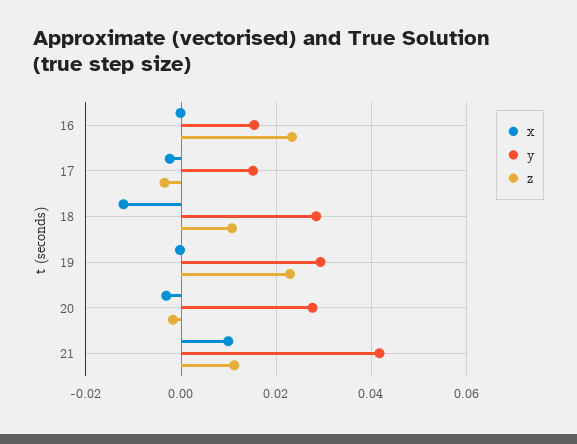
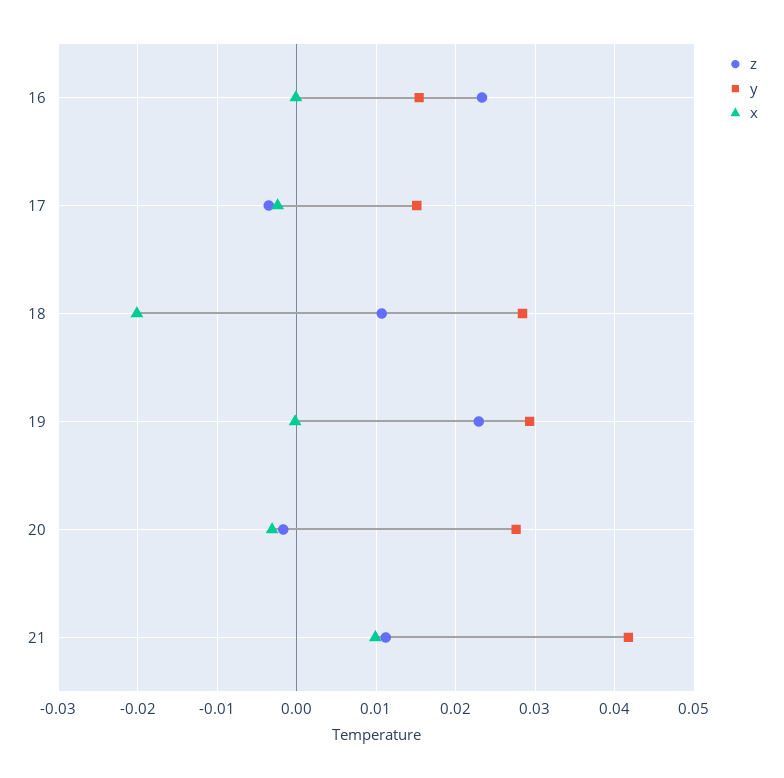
x, 18: -0.012 -> -0.02

